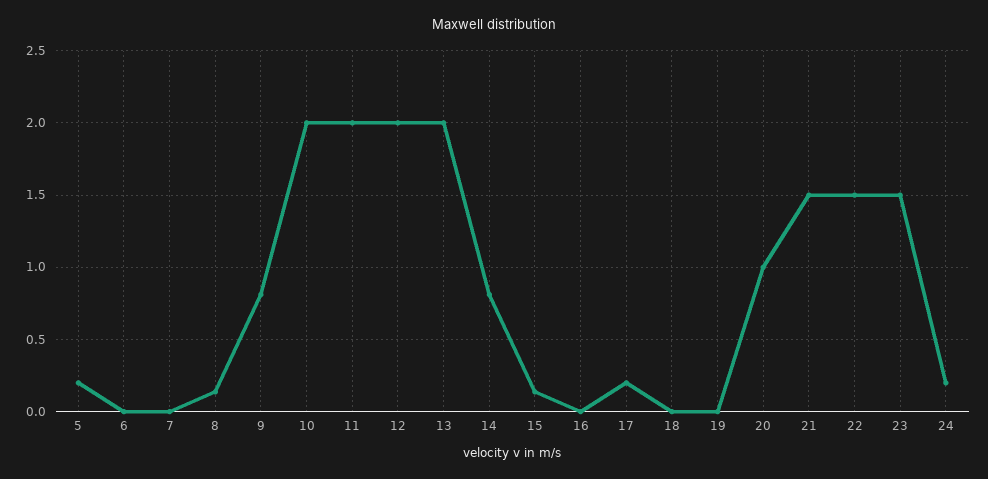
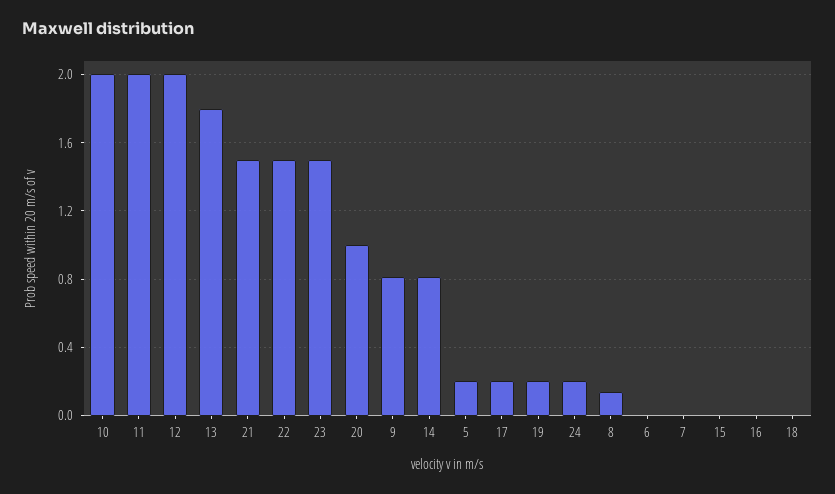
13: 2 -> 1.8
15: 0.15 -> 0
19: 0 -> 0.2

